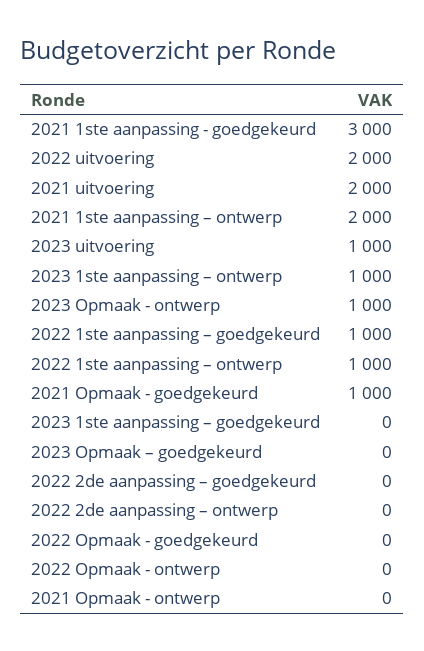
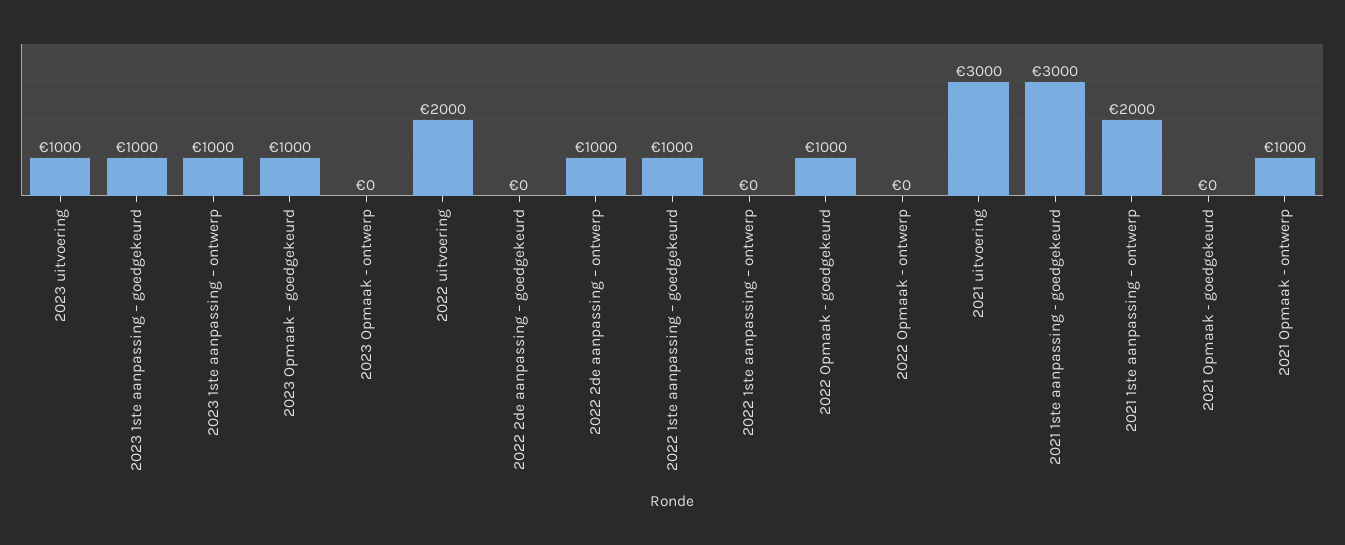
2021 uitvoering: 2000 -> 3000
2023 Opmaak - ontwerp: 1000 -> 0
2022 1ste aanpassing – ontwerp: 1000 -> 0
2021 Opmaak - goedgekeurd: 1000 -> 0
2023 1ste aanpassing – goedgekeurd: 0 -> 1000
2023 Opmaak – goedgekeurd: 0 -> 1000
2022 2de aanpassing – ontwerp: 0 -> 1000
2022 Opmaak - goedgekeurd: 0 -> 1000
2021 Opmaak - ontwerp: 0 -> 1000

